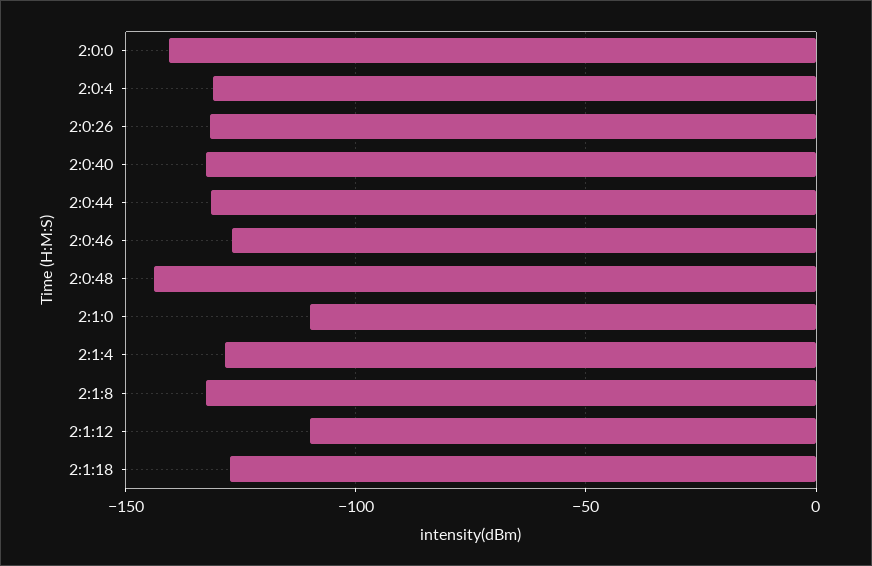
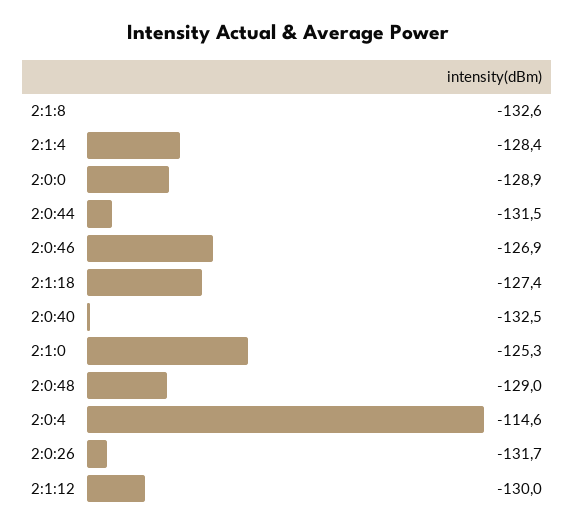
2:0:0: -140 -> -128.9
2:0:4: -130 -> -114.6
2:0:48: -145 -> -129
2:1:0: -110 -> -125.3
2:1:12: -110 -> -130

